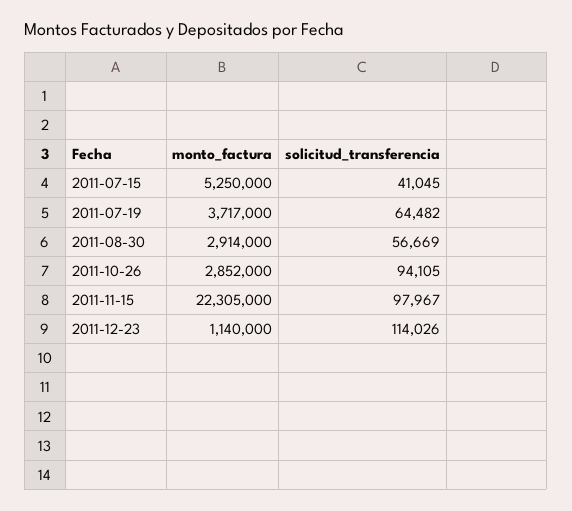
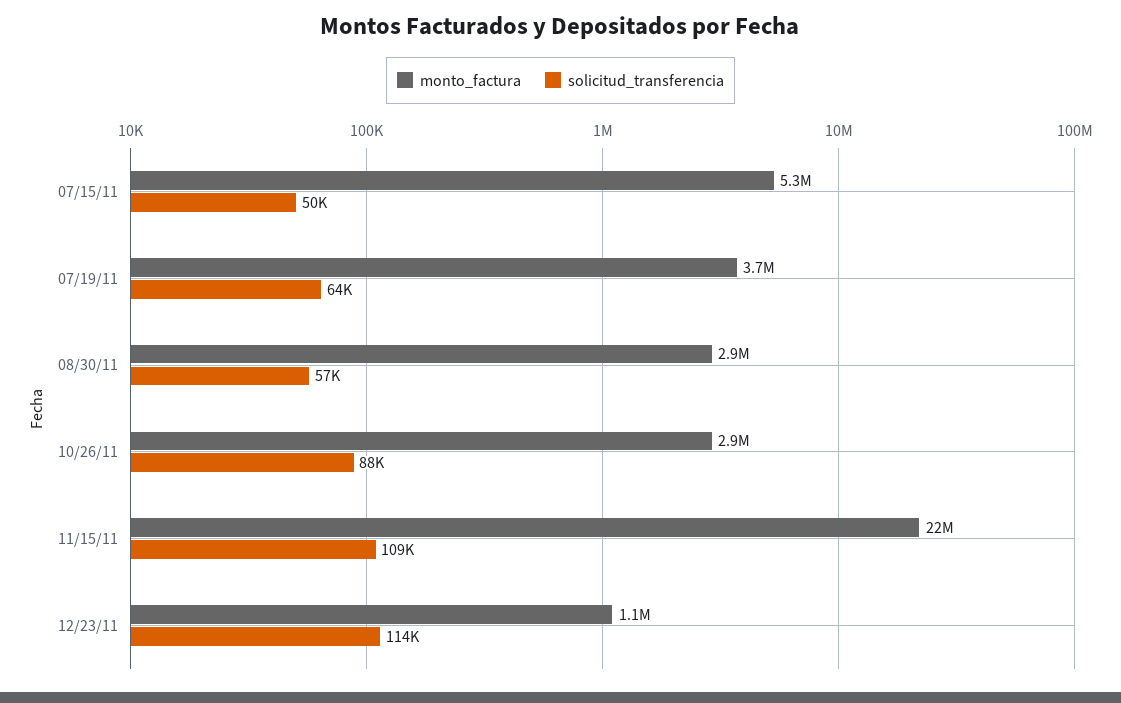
solicitud_transferencia, 2011-07-15: 41045 -> 50000
solicitud_transferencia, 2011-10-26: 94105 -> 88000
solicitud_transferencia, 2011-11-15: 97967 -> 109000

